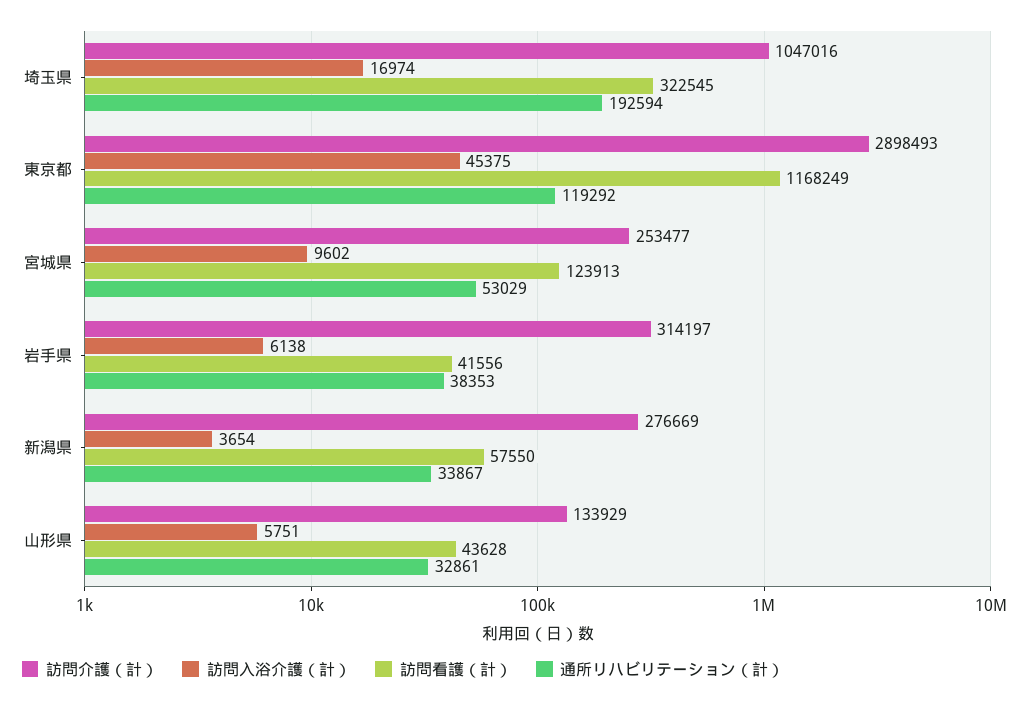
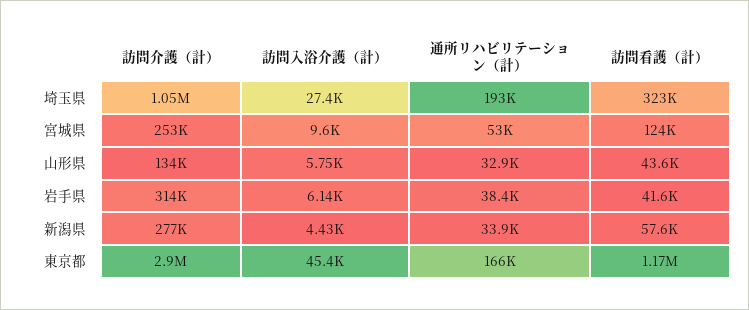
訪問入浴介護（計）, 埼玉県: 16974 -> 27400
通所リハビリテーション（計）, 東京都: 119292 -> 166000
訪問入浴介護（計）, 新潟県: 3654 -> 4430

